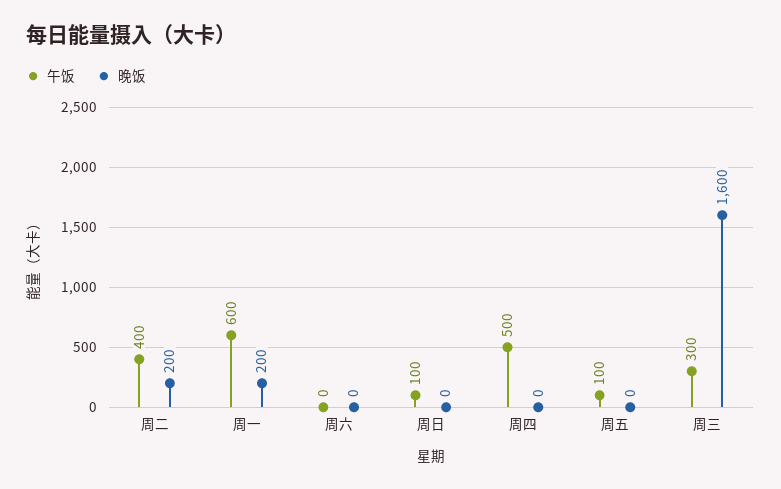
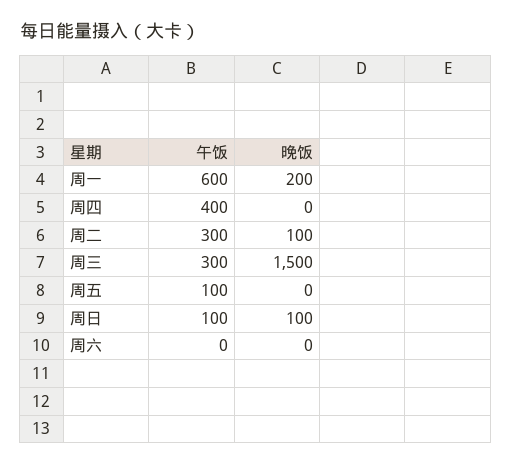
午饭, 周二: 400 -> 300
晚饭, 周二: 200 -> 100
晚饭, 周日: 0 -> 100
午饭, 周四: 500 -> 400
晚饭, 周三: 1600 -> 1500

